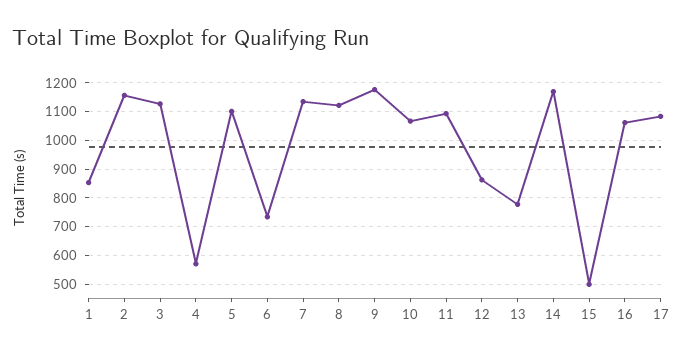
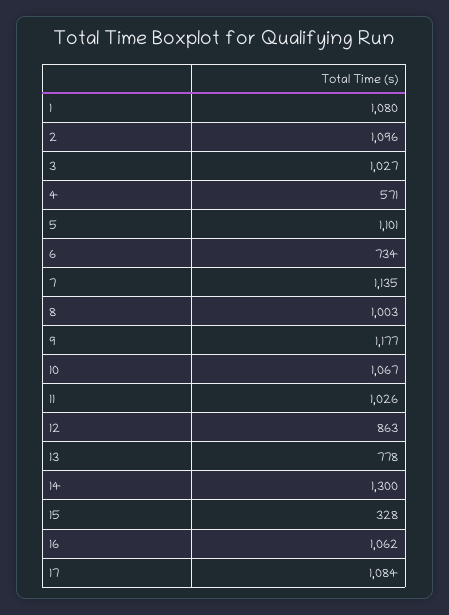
1: 850 -> 1080
2: 1150 -> 1096
3: 1125 -> 1027
8: 1125 -> 1003
11: 1100 -> 1026
14: 1175 -> 1300
15: 500 -> 328

